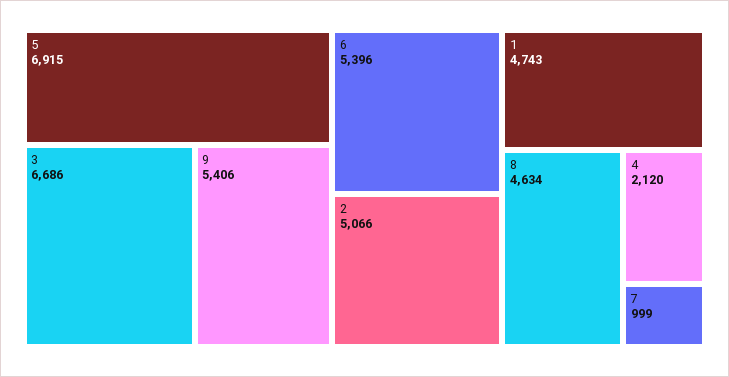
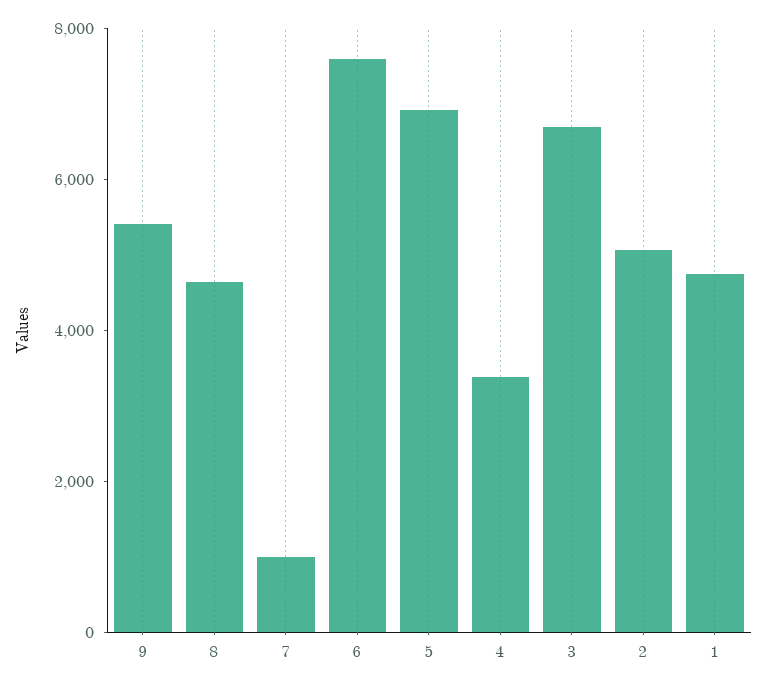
6: 5396 -> 7500
4: 2120 -> 3500

